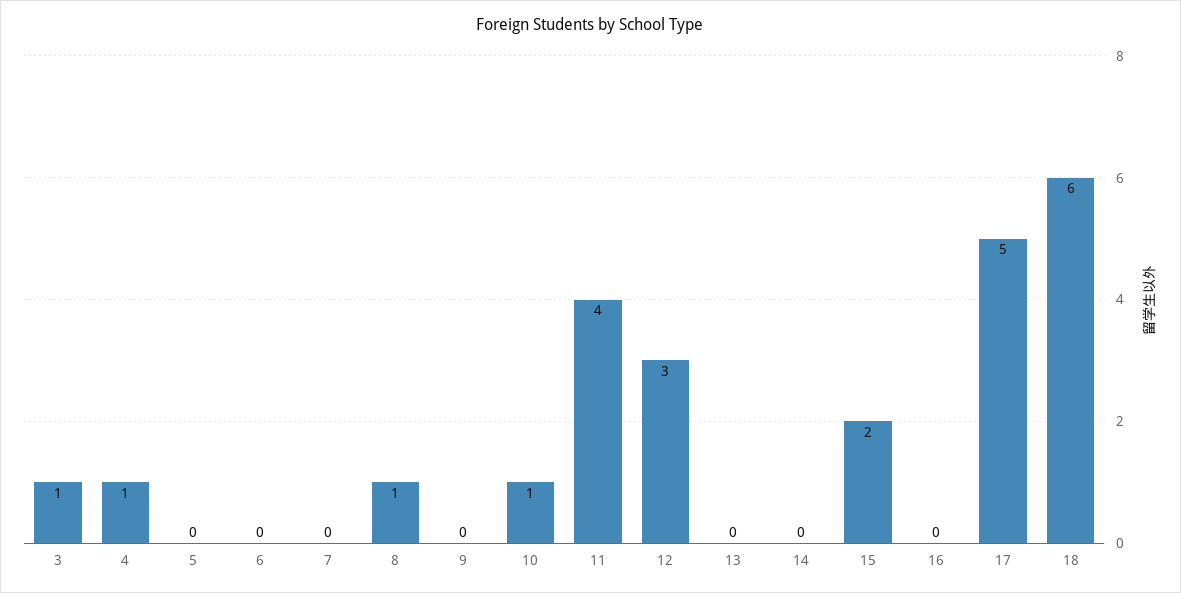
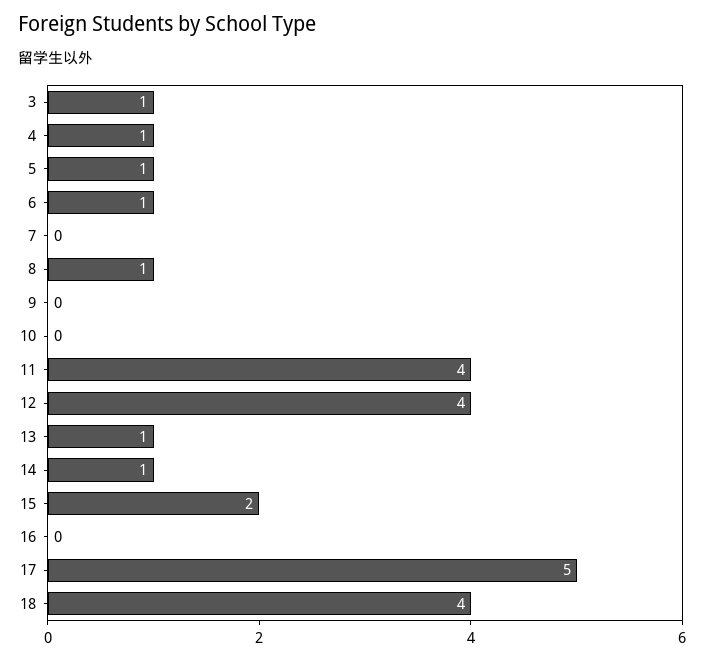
5: 0 -> 1
6: 0 -> 1
10: 1 -> 0
12: 3 -> 4
13: 0 -> 1
14: 0 -> 1
18: 6 -> 4

